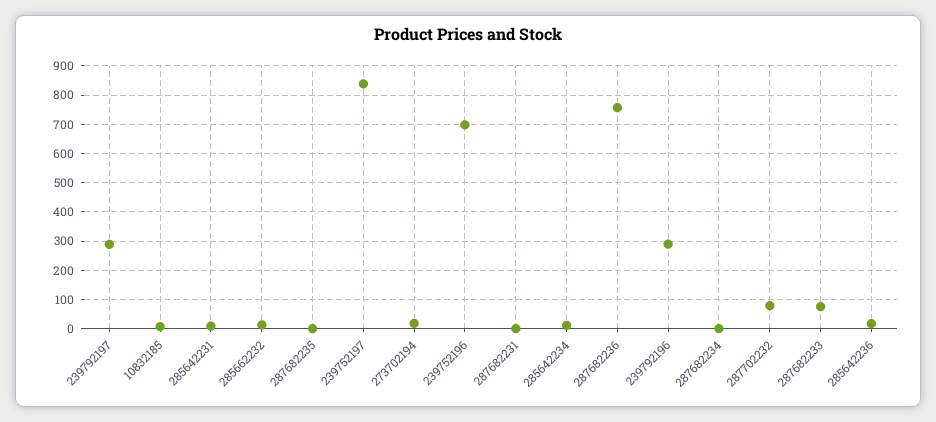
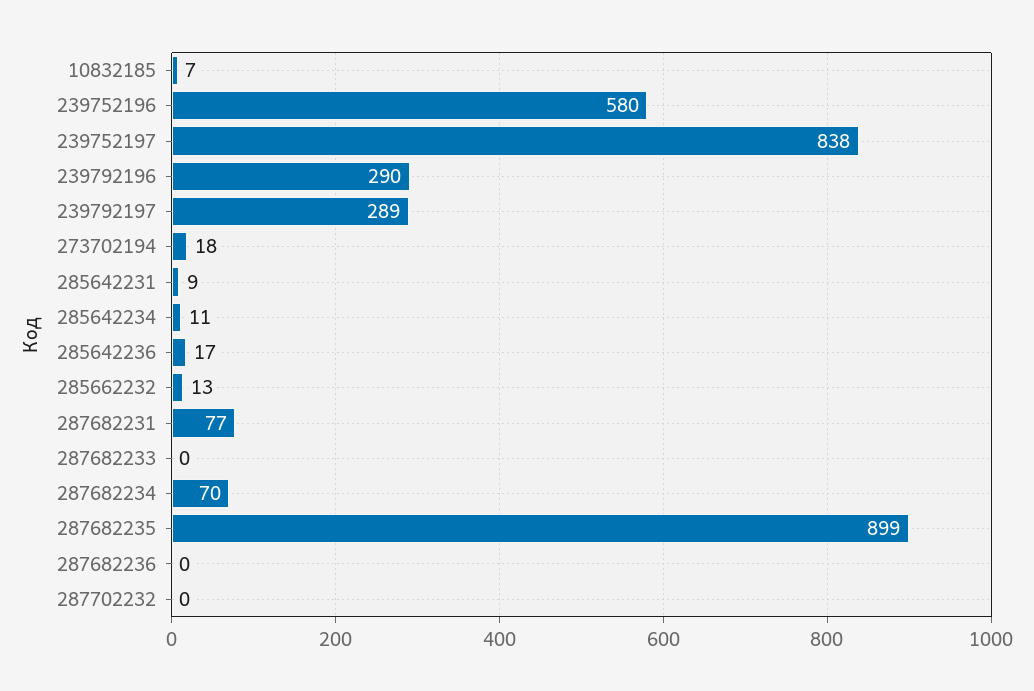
287682235: 0 -> 899
239752196: 700 -> 580
287682231: 0 -> 77
287682236: 750 -> 0
287682234: 0 -> 70
287702232: 75 -> 0
287682233: 75 -> 0

